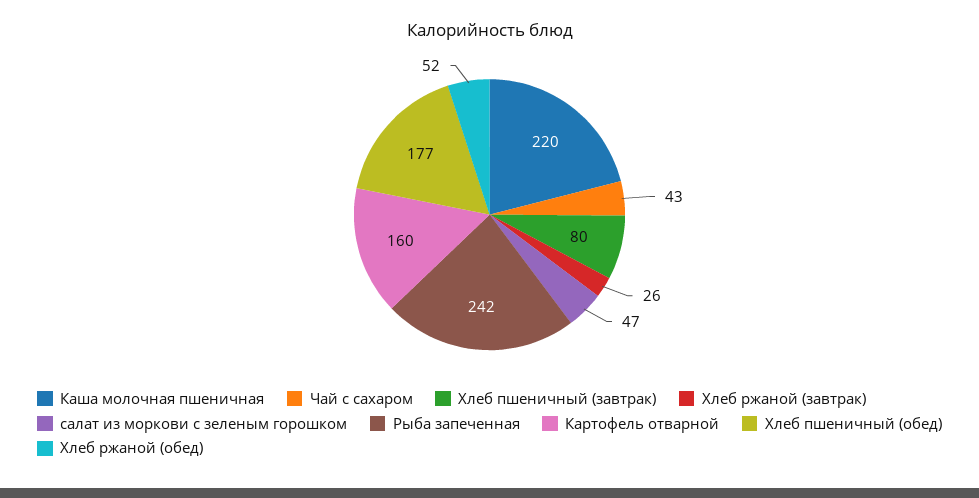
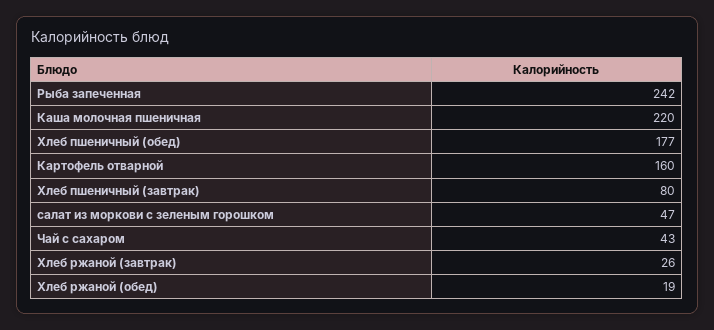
Хлеб ржаной (обед): 52 -> 19

